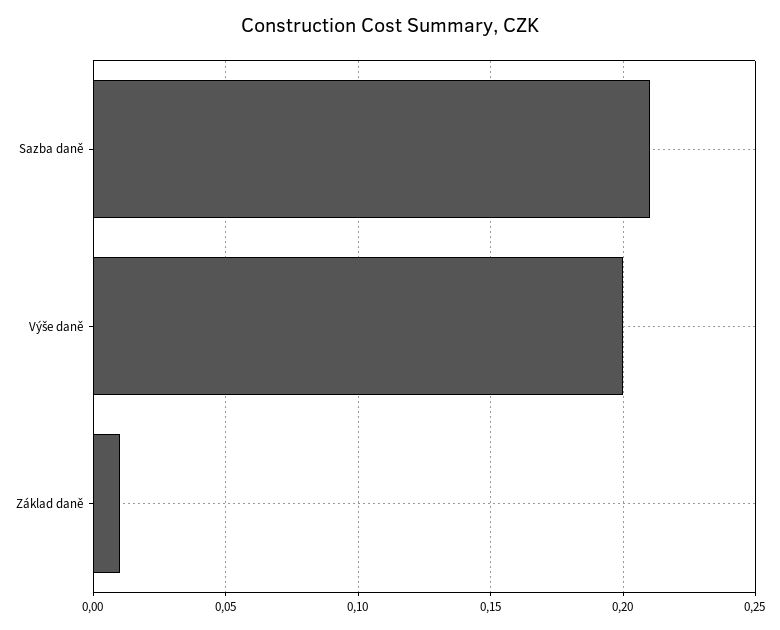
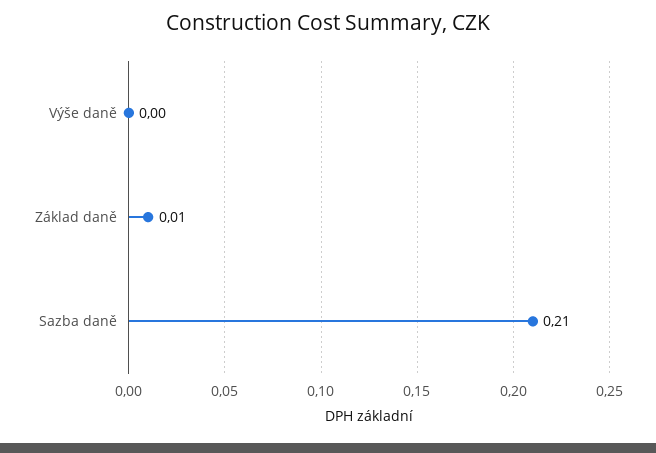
Výše daně: 0.2 -> 0

